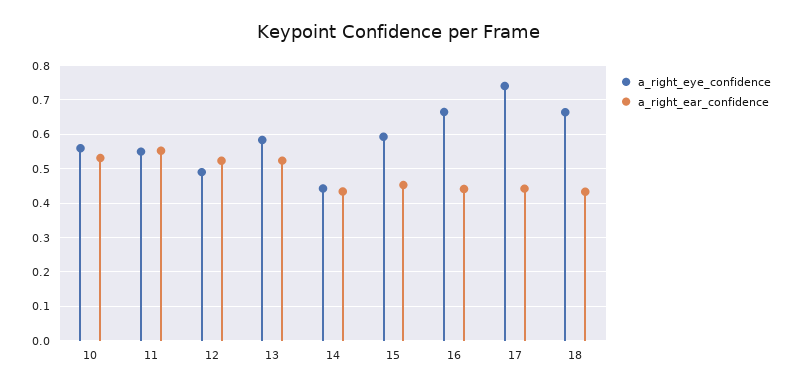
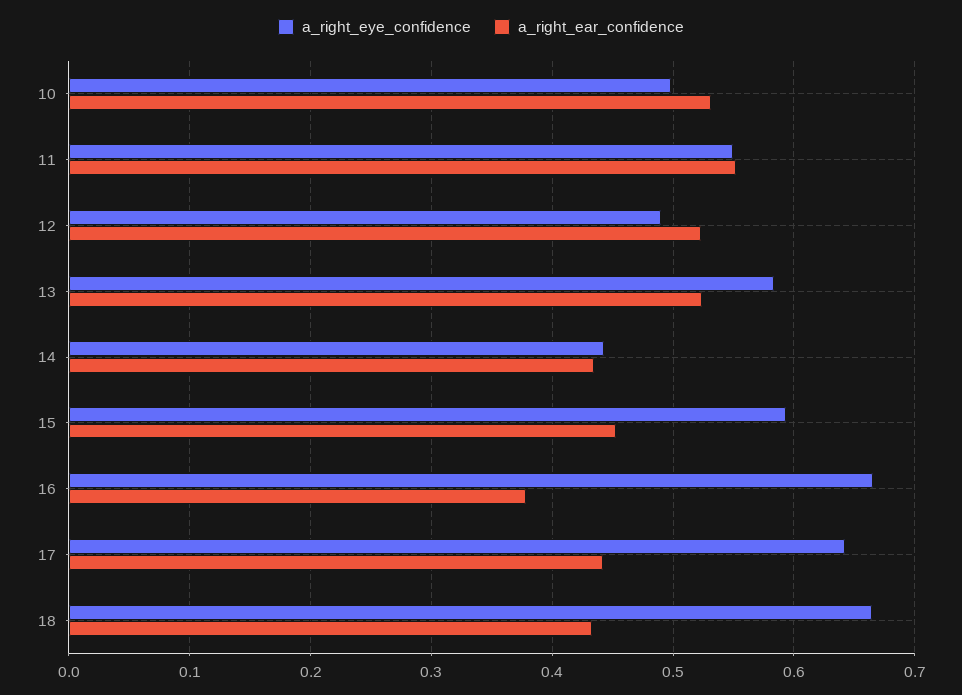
a_right_eye_confidence, 10: 0.56 -> 0.5
a_right_ear_confidence, 16: 0.44 -> 0.38
a_right_eye_confidence, 17: 0.74 -> 0.64

